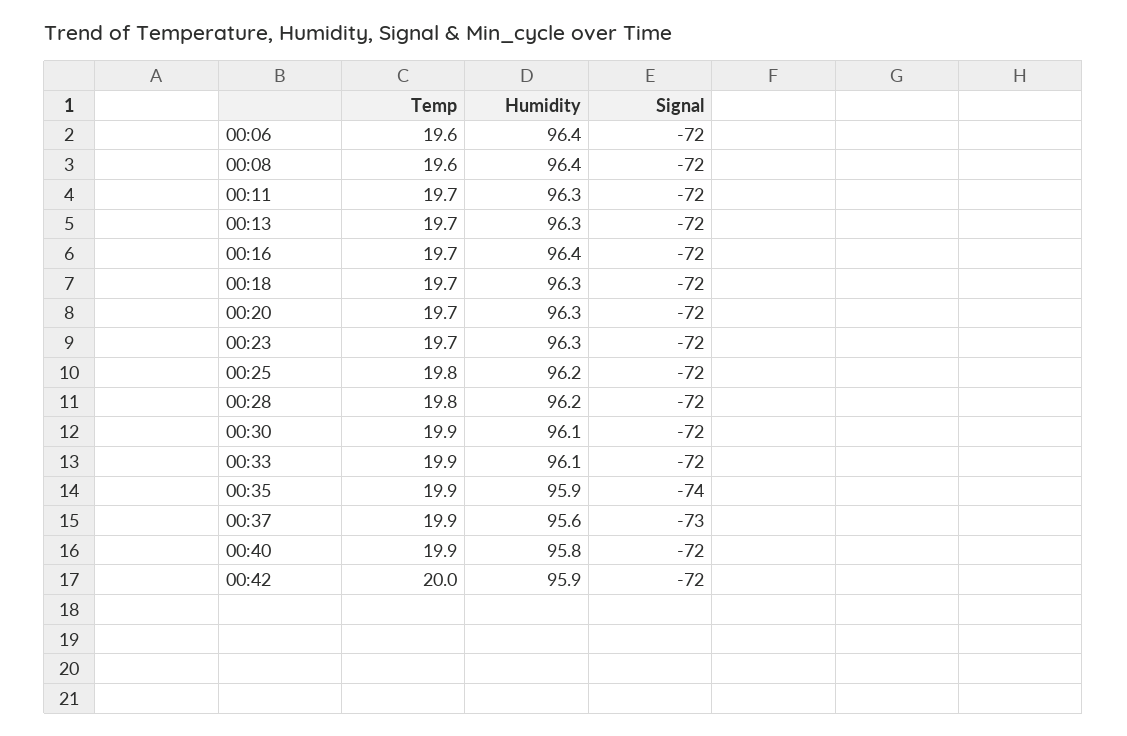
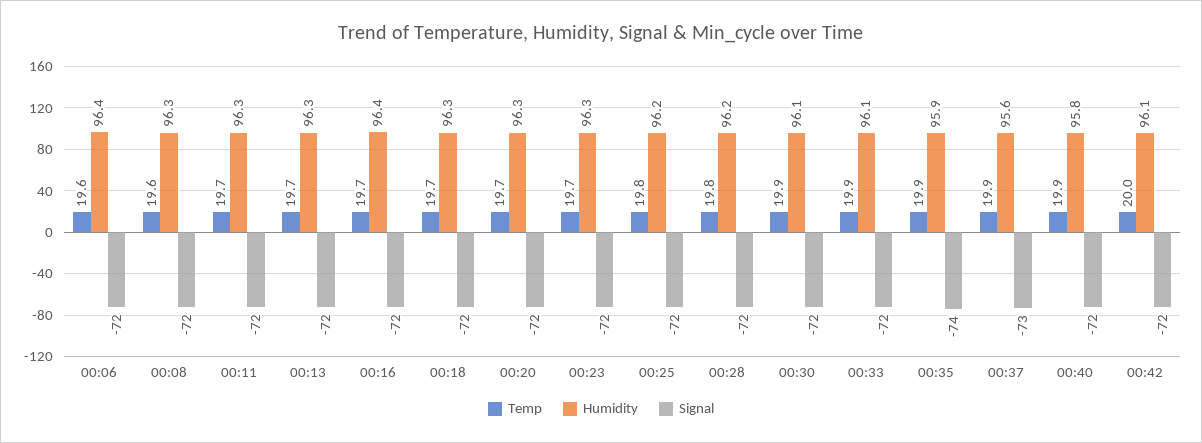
Humidity, 00:08: 96.4 -> 96.3
Humidity, 00:42: 95.9 -> 96.1

